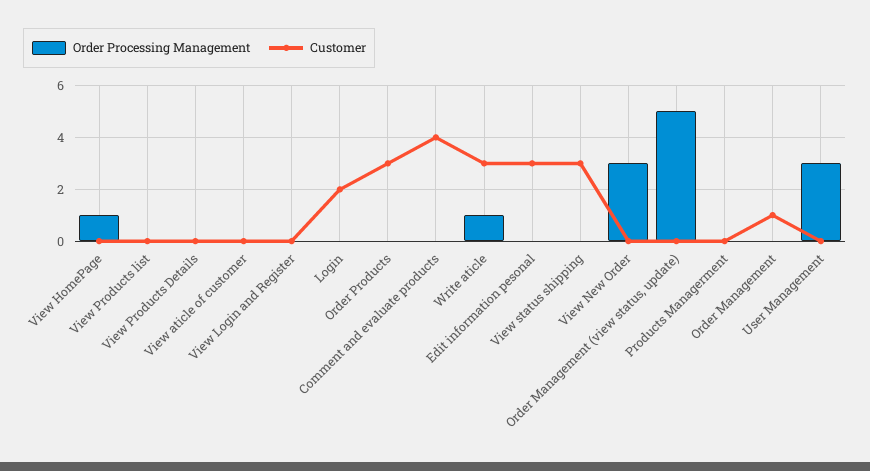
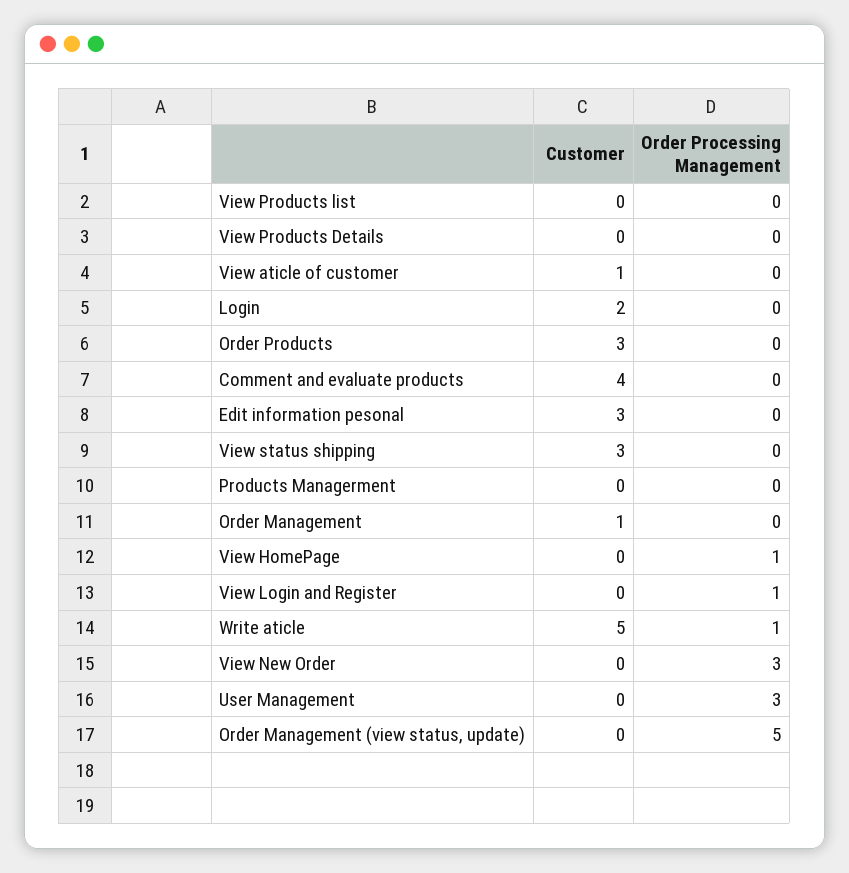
Customer, View aticle of customer: 0 -> 1
Order Processing Management, View Login and Register: 0 -> 1
Customer, Write aticle: 3 -> 5

